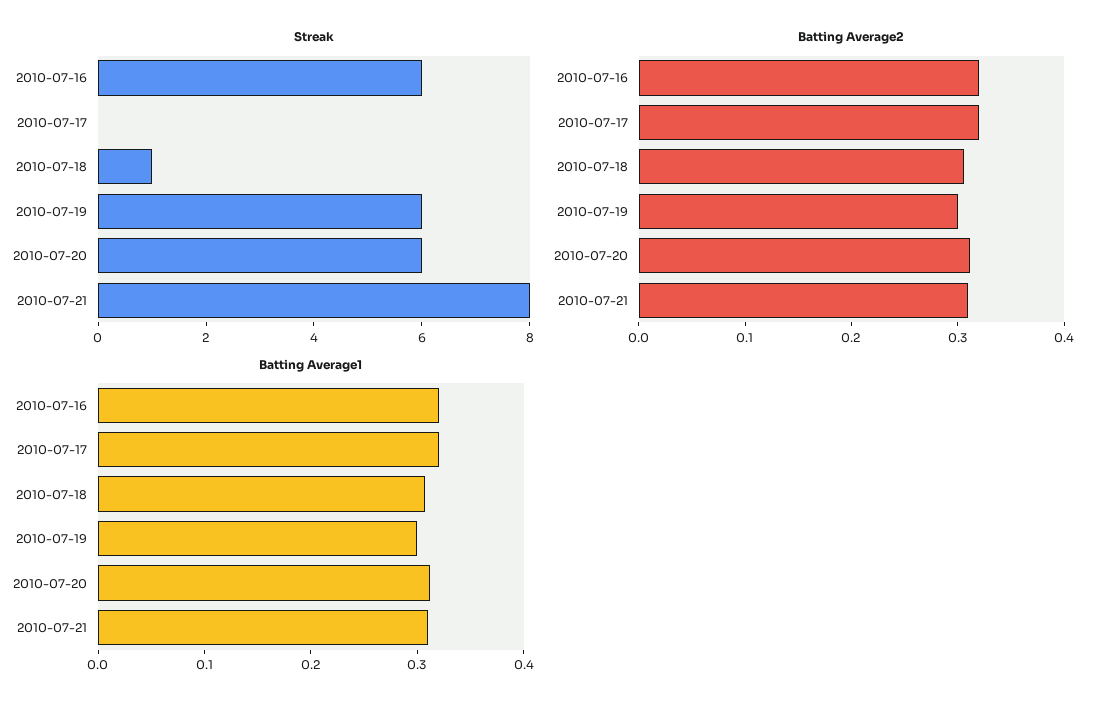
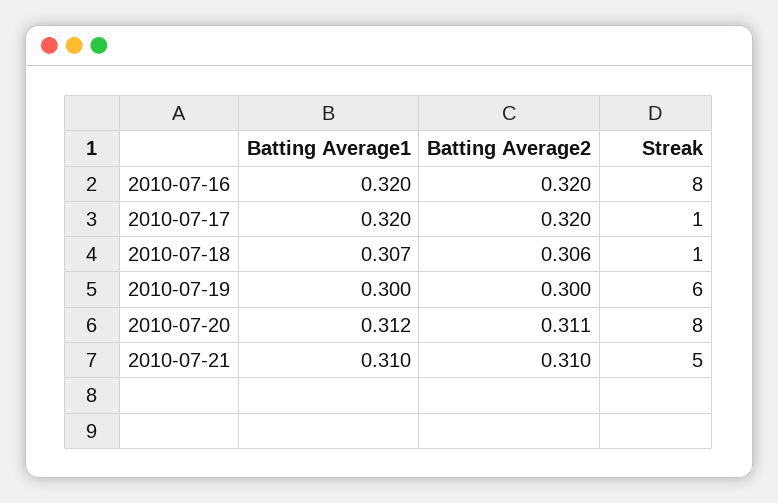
Streak, 2010-07-16: 6 -> 8
Streak, 2010-07-17: 0 -> 1
Streak, 2010-07-20: 6 -> 8
Streak, 2010-07-21: 8 -> 5

